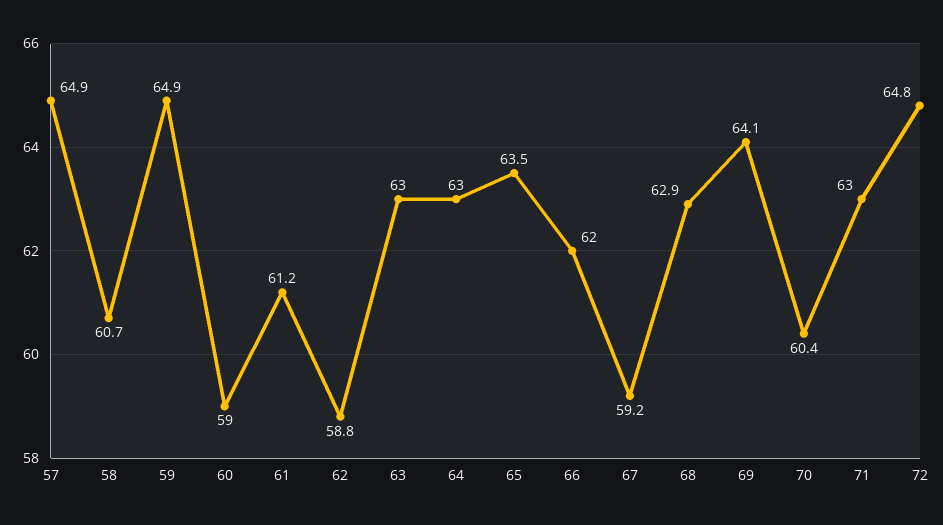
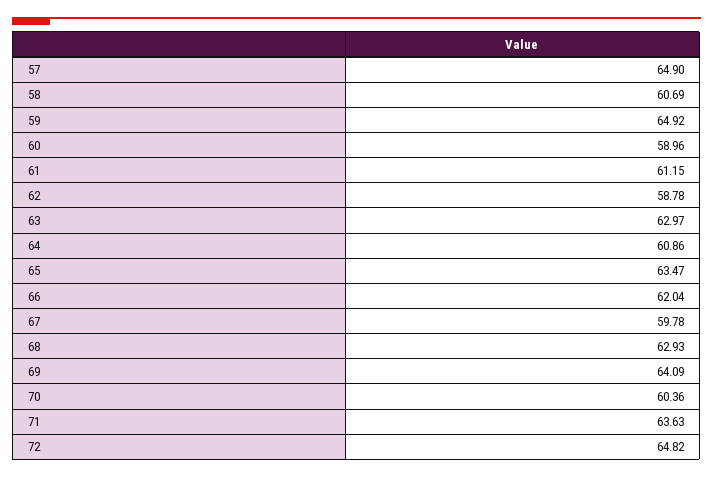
64: 63 -> 60.86
67: 59.2 -> 59.78
71: 63 -> 63.63

